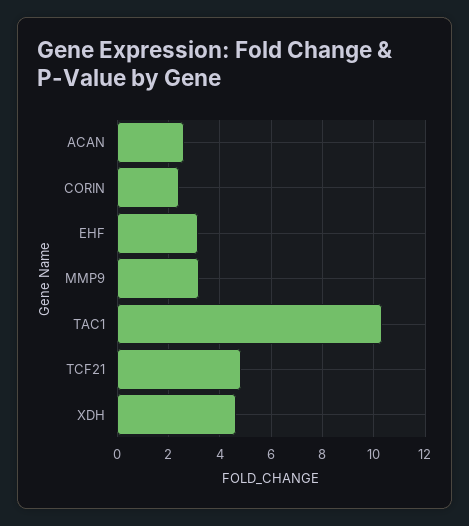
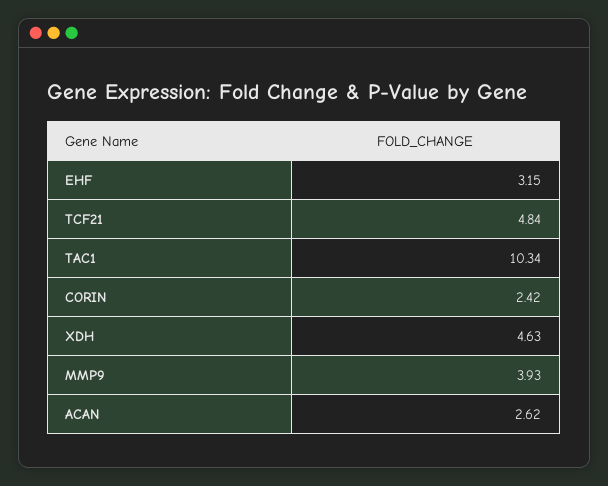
MMP9: 3.25 -> 3.93

